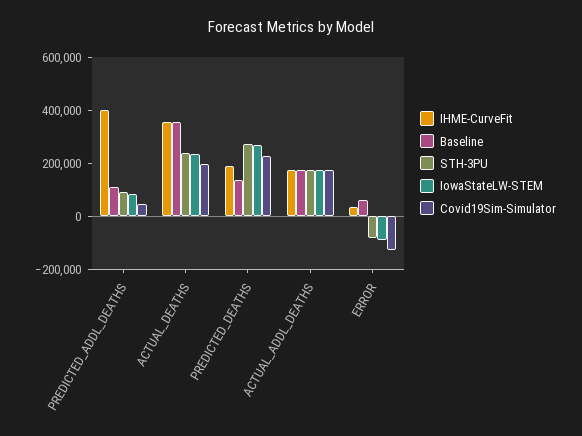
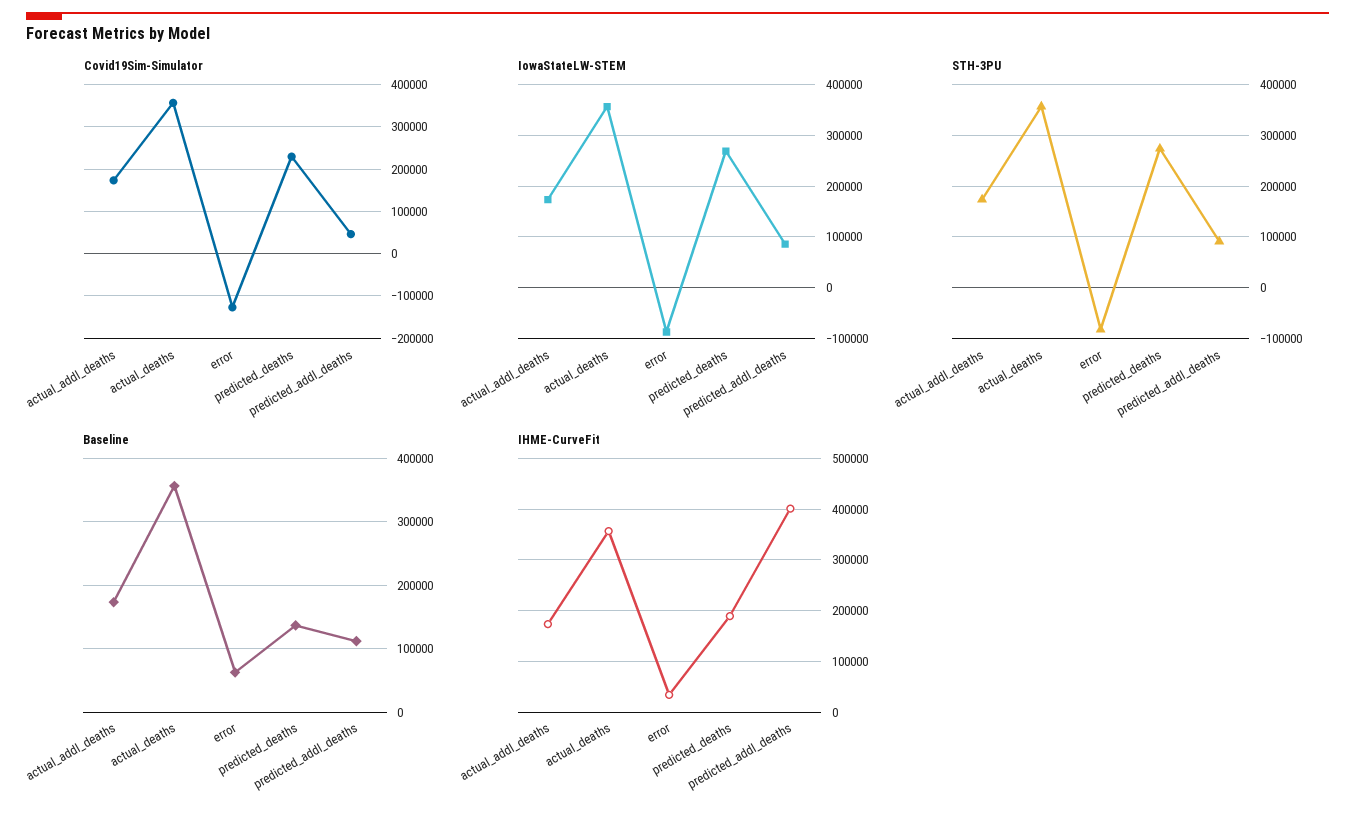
STH-3PU, ACTUAL_DEATHS: 250000 -> 360000
IowaStateLW-STEM, ACTUAL_DEATHS: 250000 -> 360000
Covid19Sim-Simulator, ACTUAL_DEATHS: 200000 -> 360000

